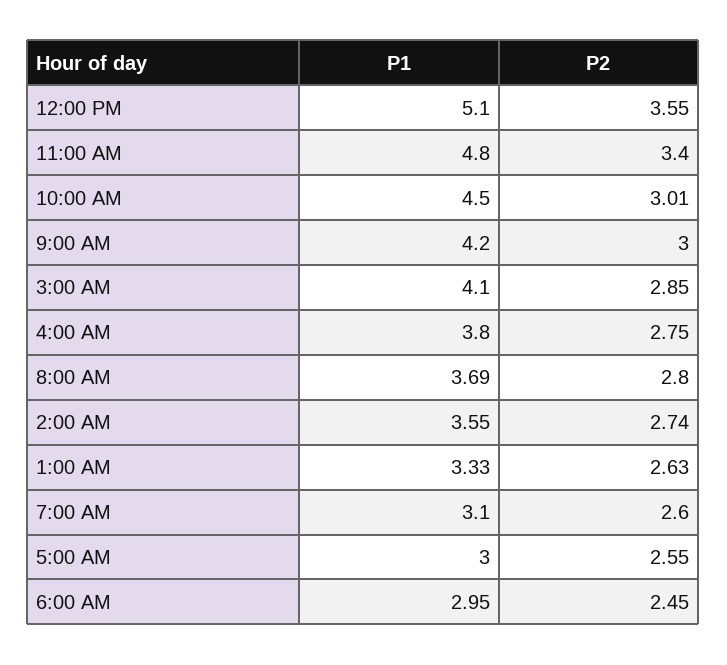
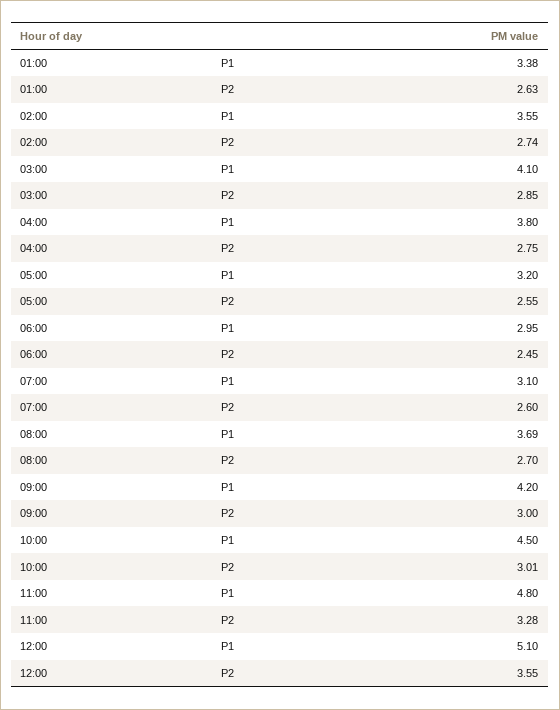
P2, 11:00 AM: 3.4 -> 3.28
P2, 8:00 AM: 2.8 -> 2.7
P1, 1:00 AM: 3.33 -> 3.38
P1, 5:00 AM: 3 -> 3.2

